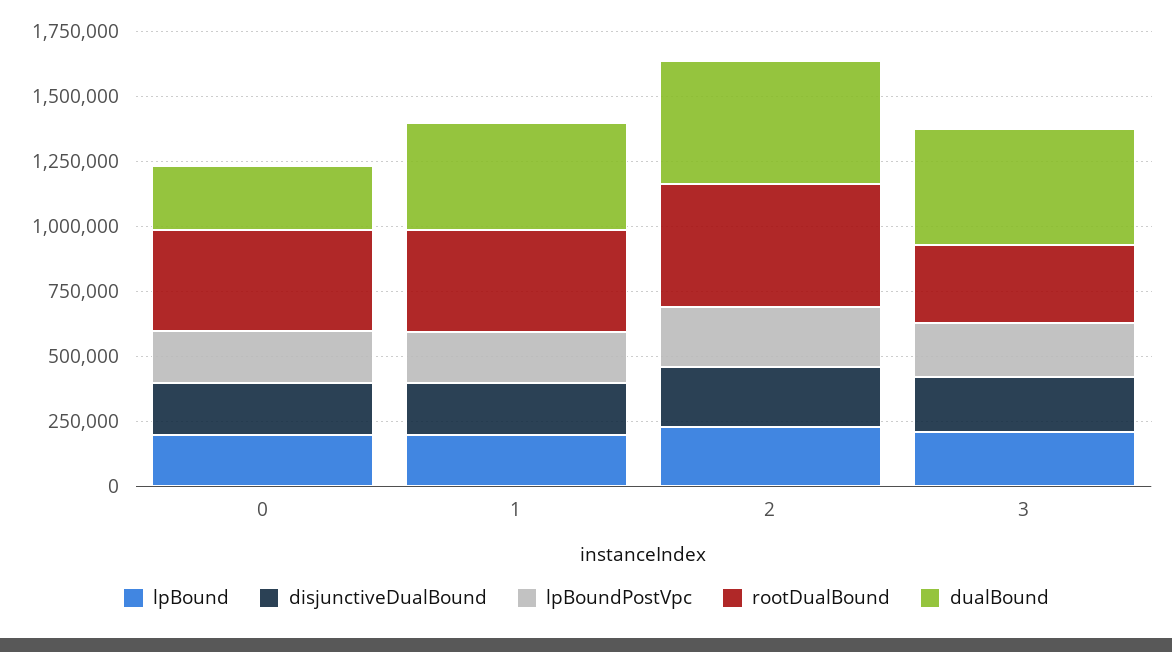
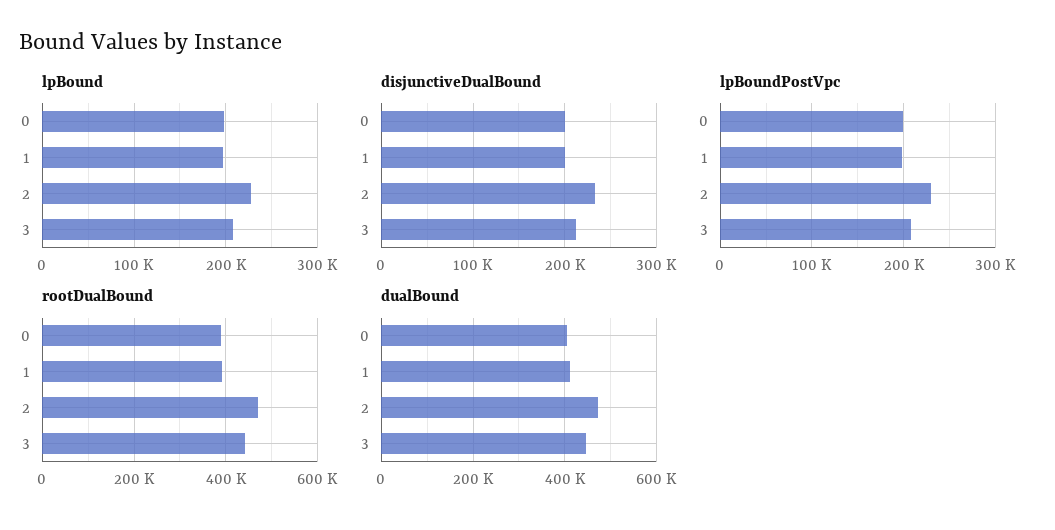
dualBound, 0: 250000 -> 400000
rootDualBound, 3: 300000 -> 440000

